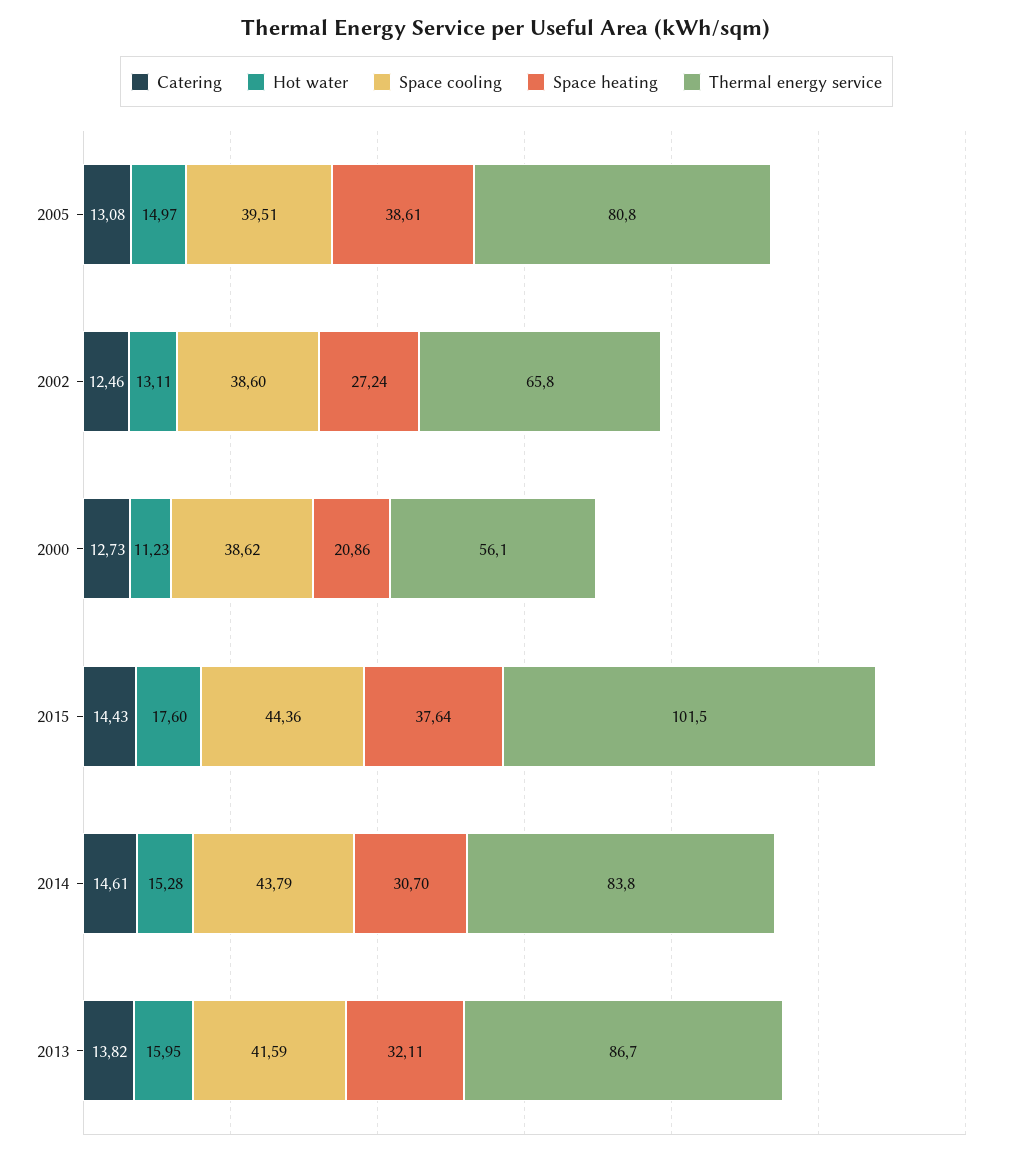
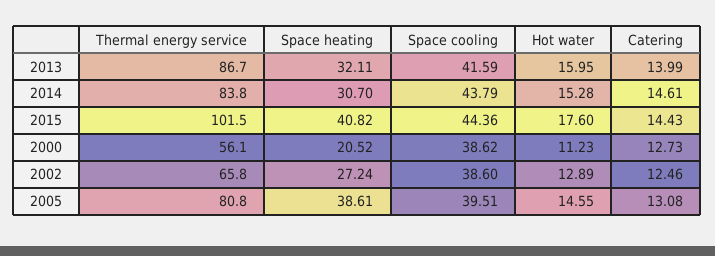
Hot water, 2005: 14.97 -> 14.55
Hot water, 2002: 13.11 -> 12.89
Space heating, 2000: 20.86 -> 20.52
Space heating, 2015: 37.64 -> 40.82
Catering, 2013: 13.82 -> 13.99

